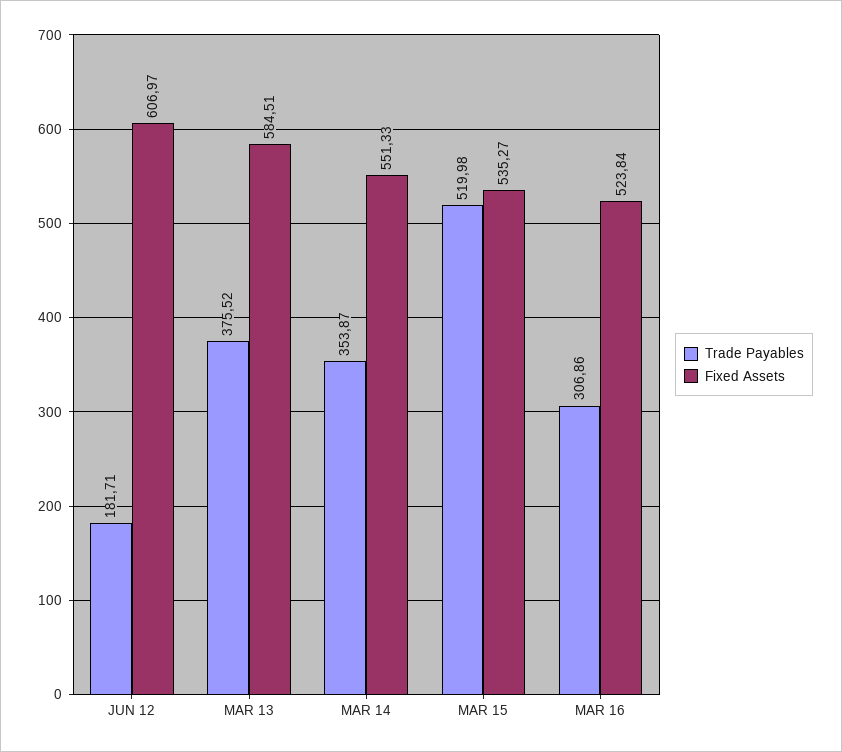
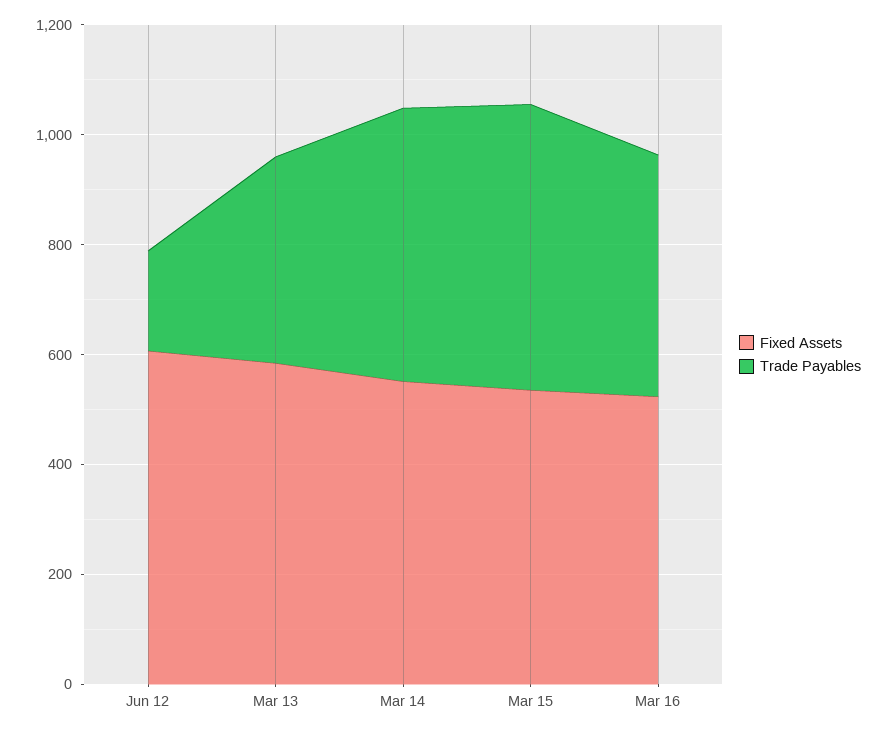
Trade Payables, MAR 14: 353.87 -> 500
Trade Payables, MAR 16: 306.86 -> 450

